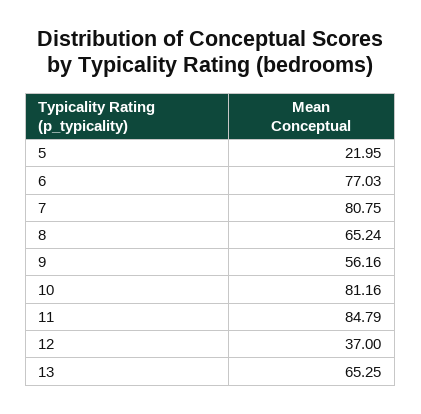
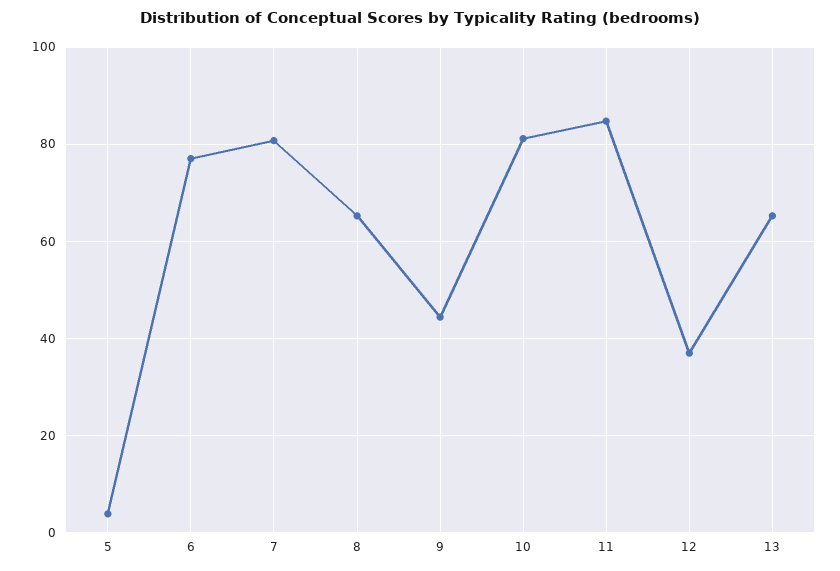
5: 21.95 -> 4
9: 56.16 -> 44

